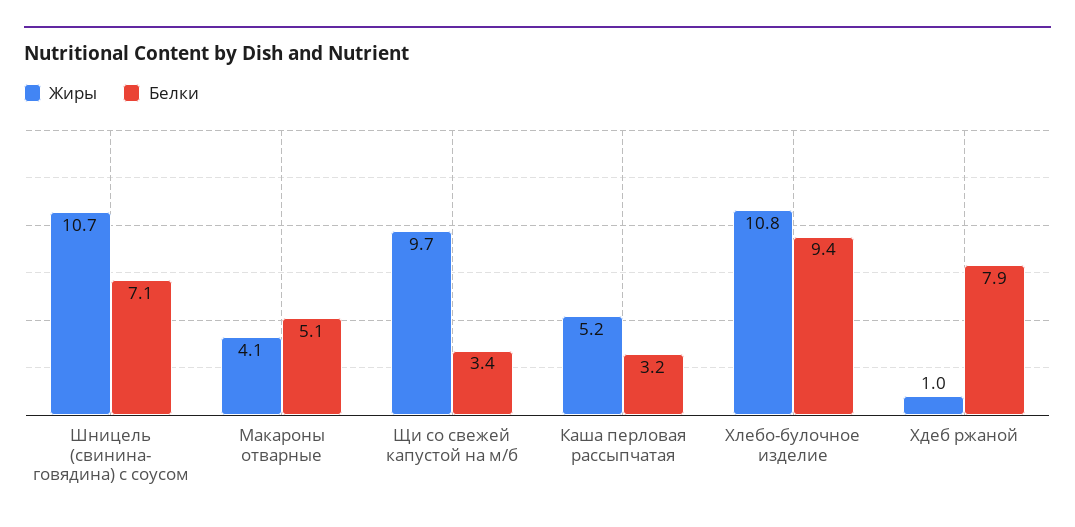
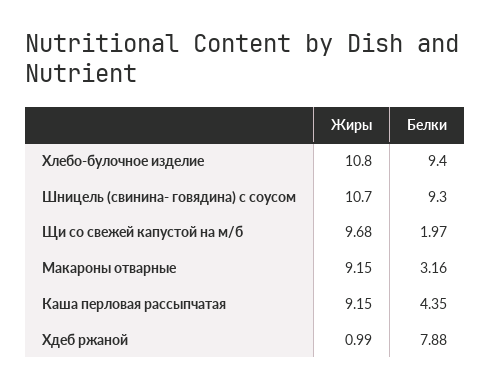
Белки, Шницель (свинина- говядина) с соусом: 7.1 -> 9.3
Жиры, Макароны отварные: 4.1 -> 9.15
Белки, Макароны отварные: 5.1 -> 3.16
Белки, Щи со свежей капустой на м/б: 3.4 -> 1.97
Жиры, Каша перловая рассыпчатая: 5.2 -> 9.15
Белки, Каша перловая рассыпчатая: 3.2 -> 4.35

